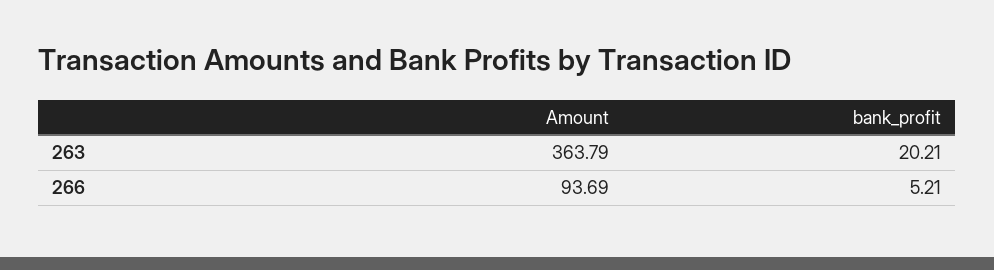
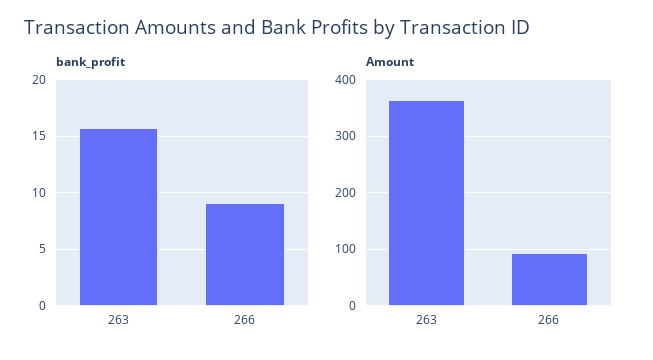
bank_profit, 263: 20.21 -> 16
bank_profit, 266: 5.21 -> 9

